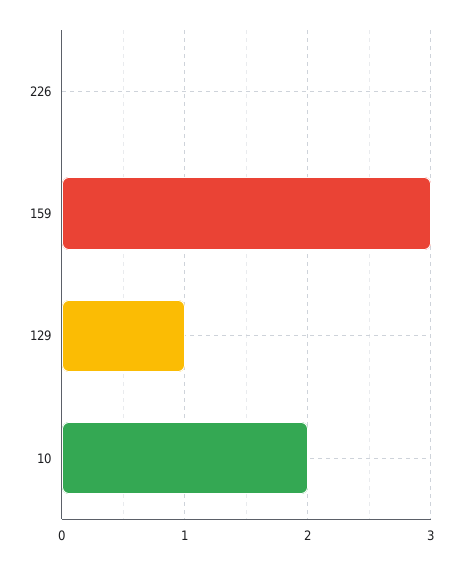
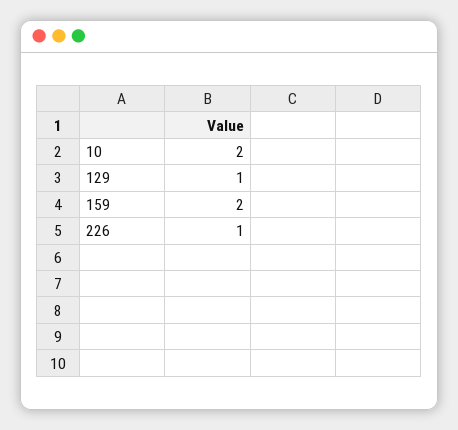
226: 0 -> 1
159: 3 -> 2

